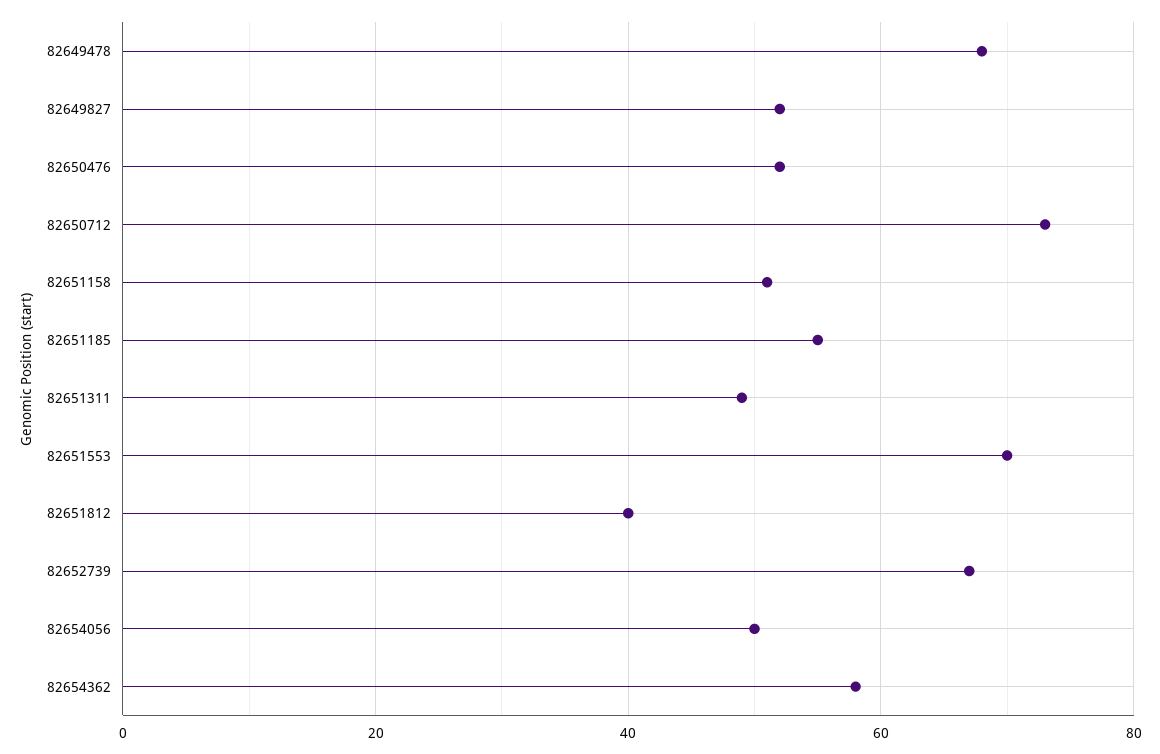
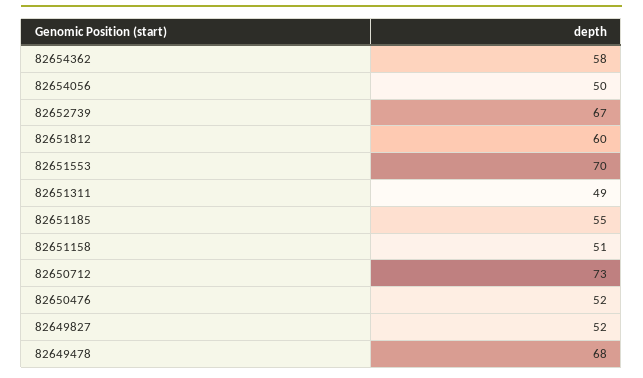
82651812: 40 -> 60

